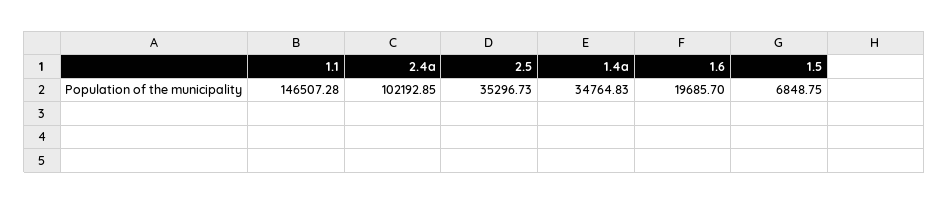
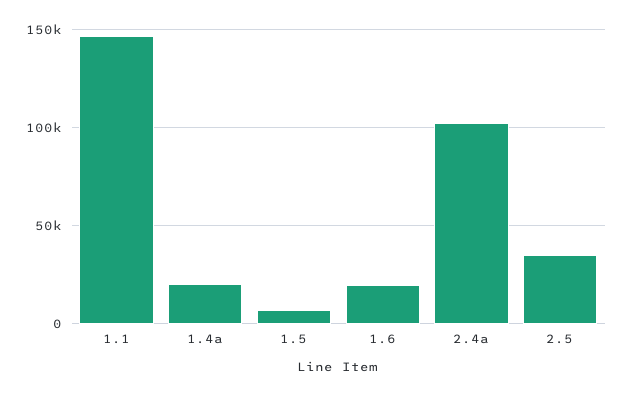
1.4a: 34764.83 -> 20000

